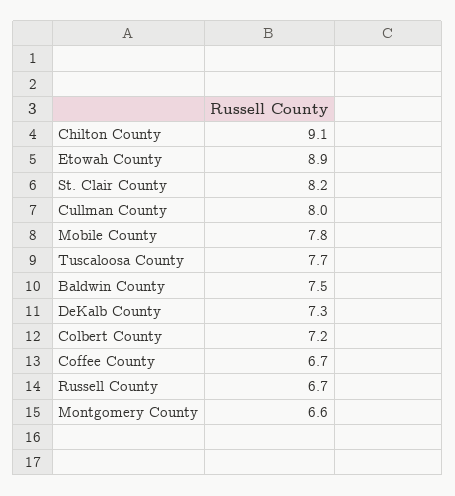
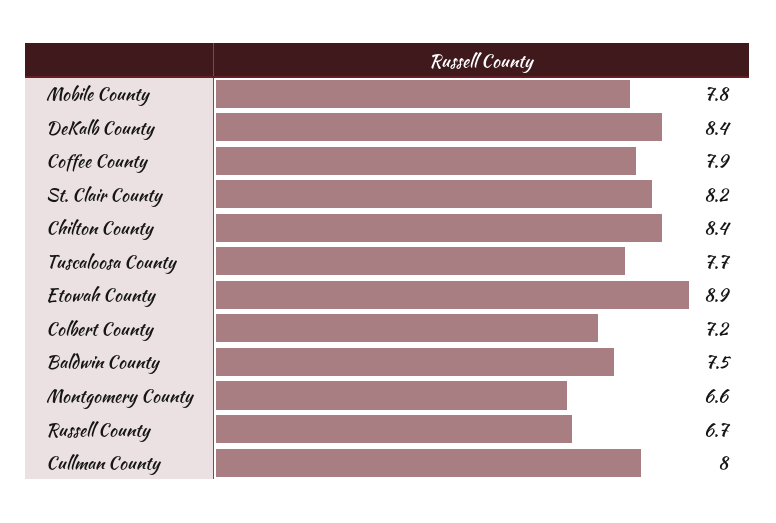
Chilton County: 9.1 -> 8.4
DeKalb County: 7.3 -> 8.4
Coffee County: 6.7 -> 7.9

